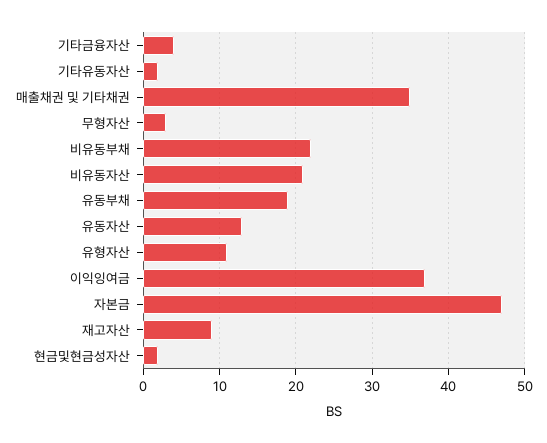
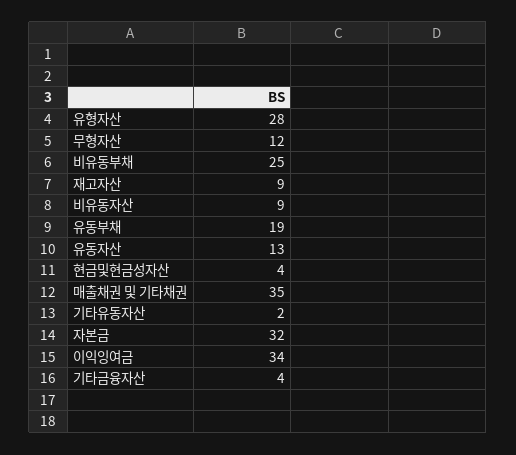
무형자산: 3 -> 12
비유동부채: 22 -> 25
비유동자산: 21 -> 9
유형자산: 11 -> 28
이익잉여금: 37 -> 34
자본금: 47 -> 32
현금및현금성자산: 2 -> 4

